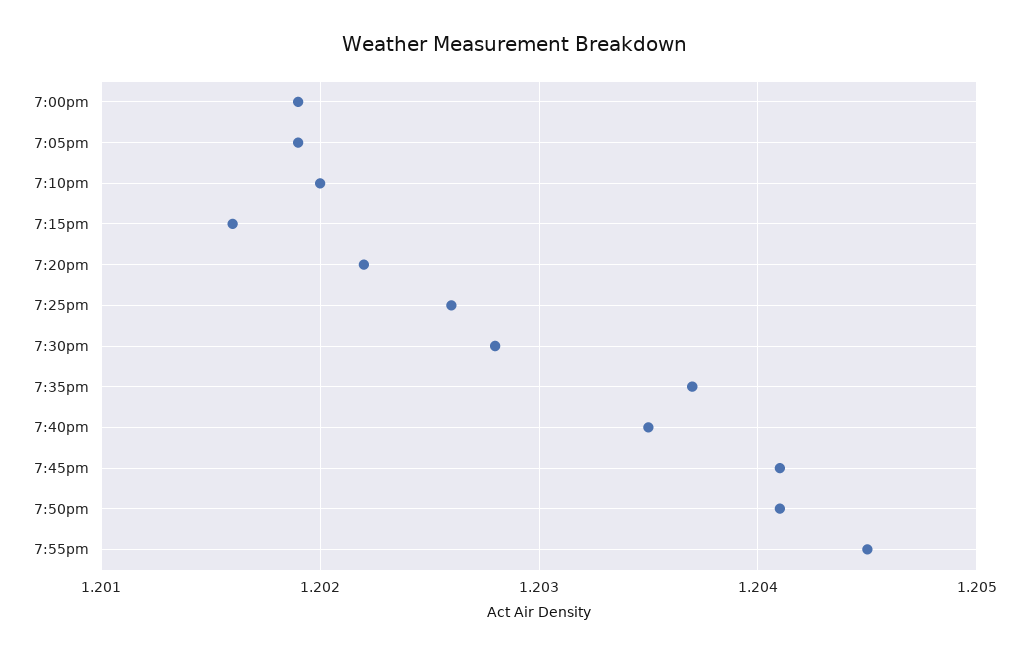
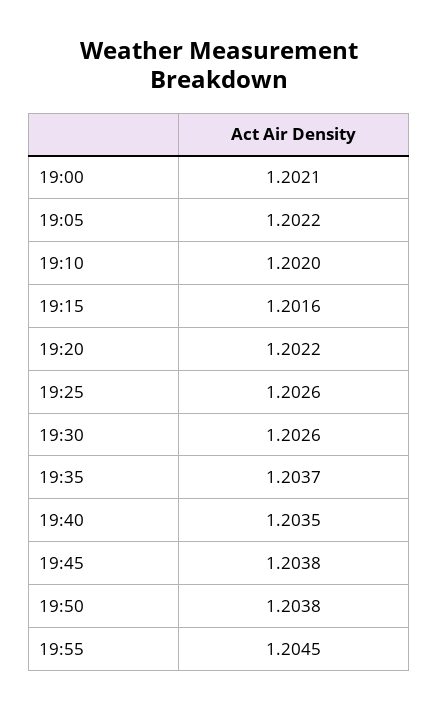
7:00pm: 1.2019 -> 1.2021
7:05pm: 1.2019 -> 1.2022
7:30pm: 1.2028 -> 1.2026
7:45pm: 1.2041 -> 1.2038
7:50pm: 1.2041 -> 1.2038

